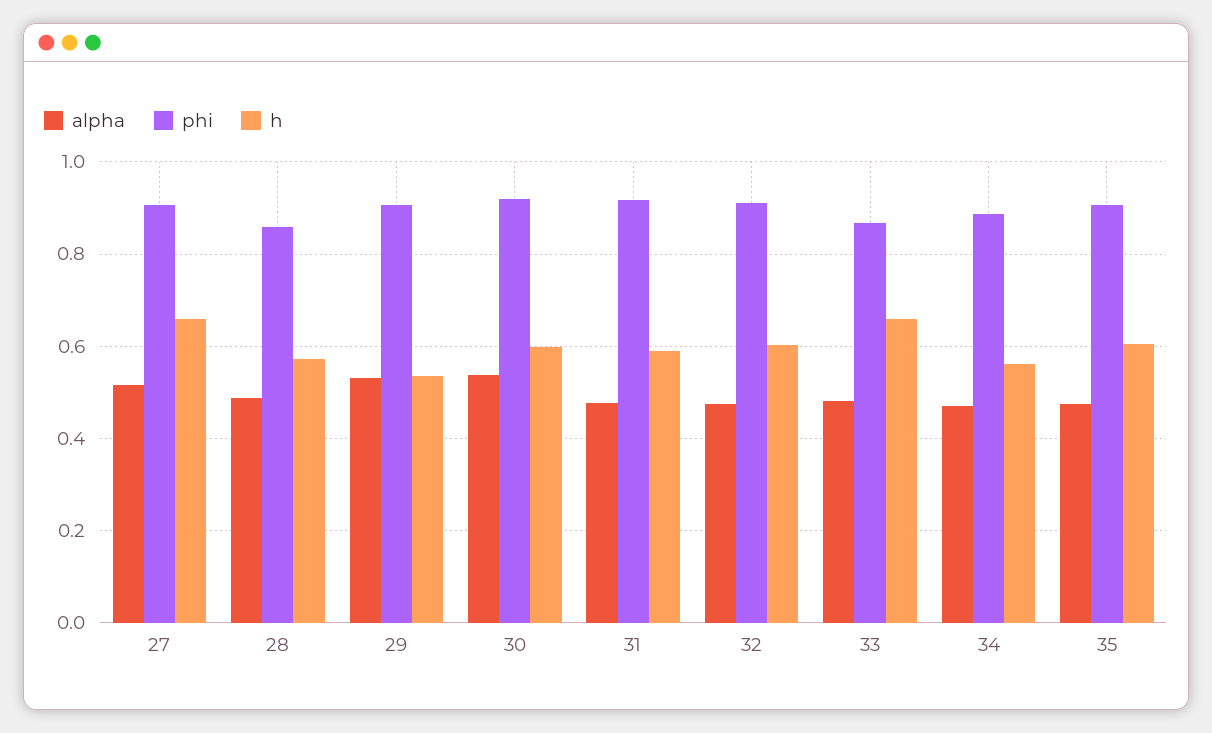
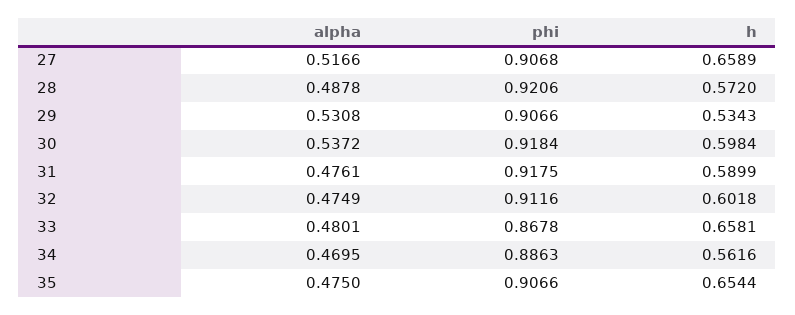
phi, 28: 0.86 -> 0.9206
h, 35: 0.6 -> 0.6544

